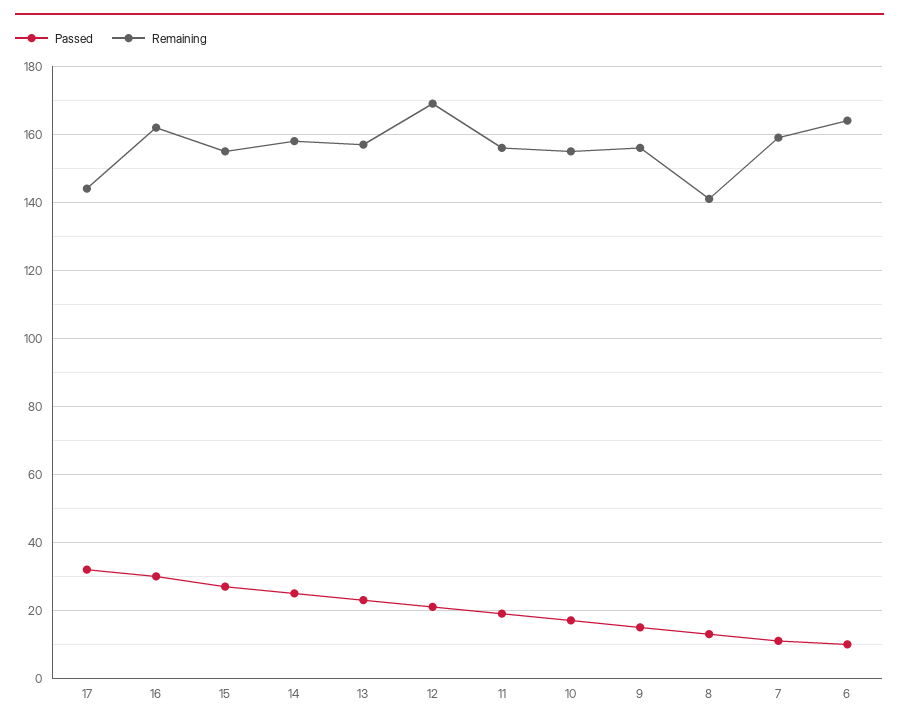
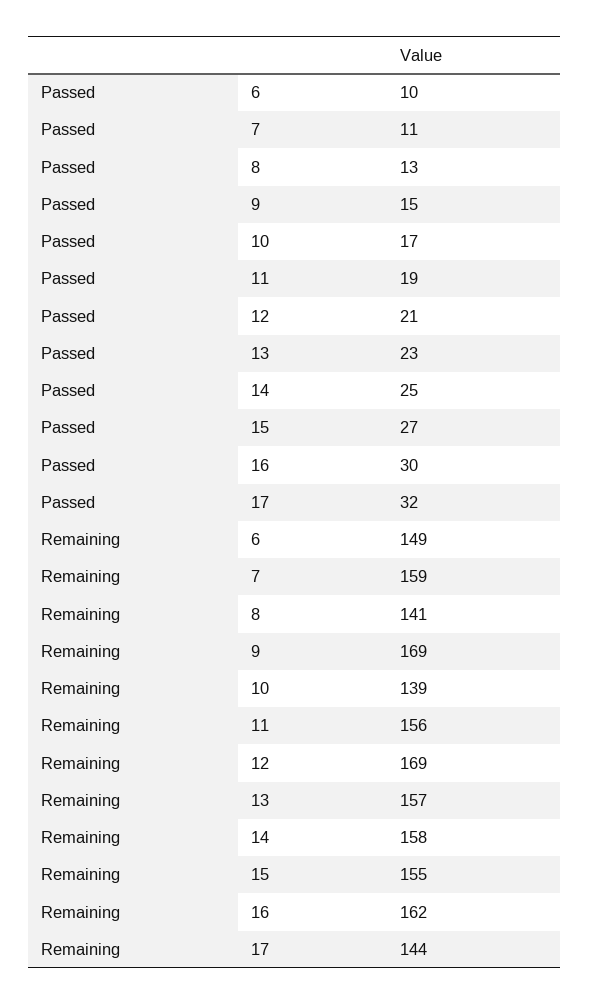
Remaining, 10: 155 -> 139
Remaining, 9: 155 -> 169
Remaining, 6: 165 -> 149

